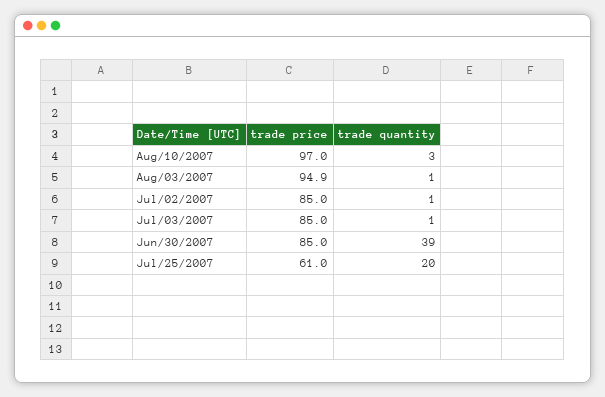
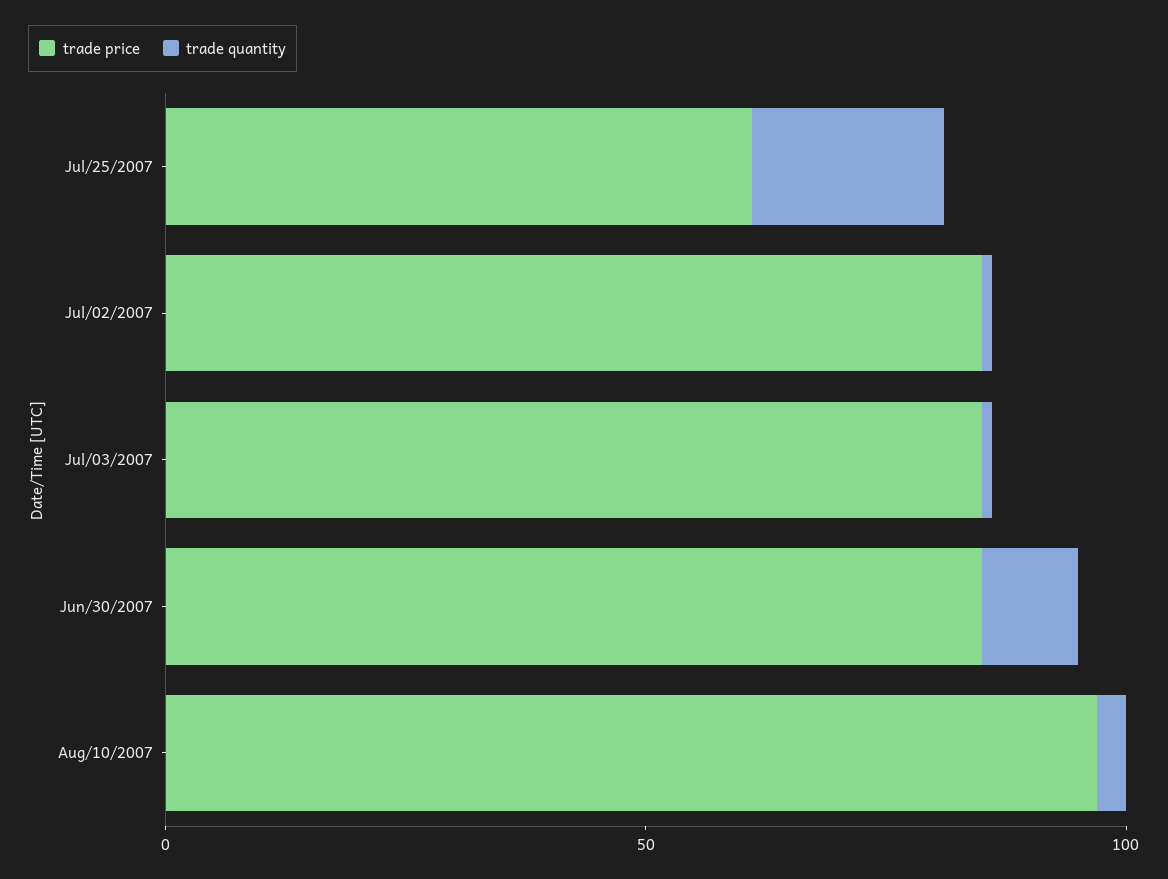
trade price, Aug/03/2007: 94.9 -> none
trade quantity, Aug/03/2007: 1 -> none
trade quantity, Jun/30/2007: 39 -> 10

